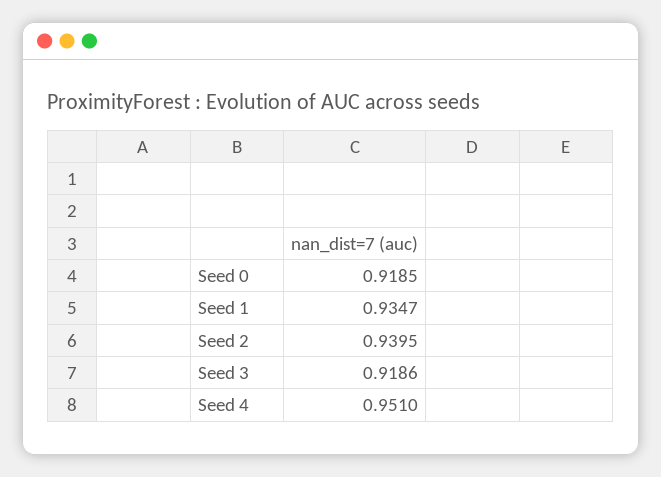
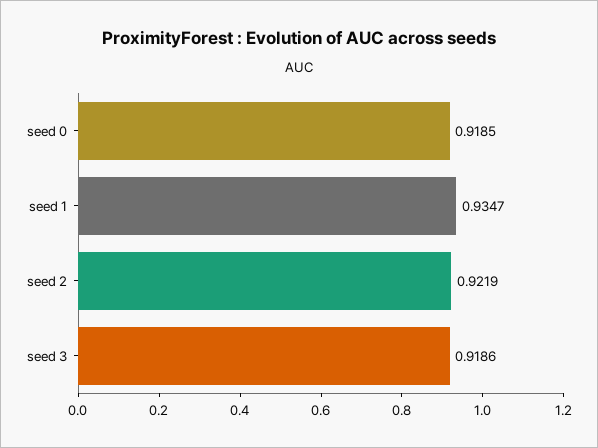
Seed 2: 0.9395 -> 0.9219
Seed 4: 0.951 -> none

